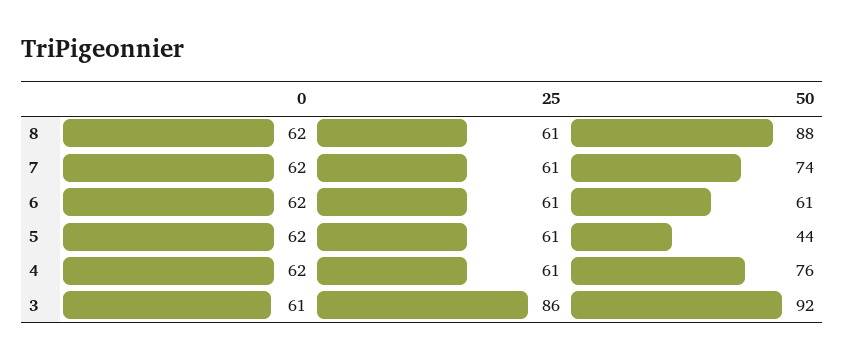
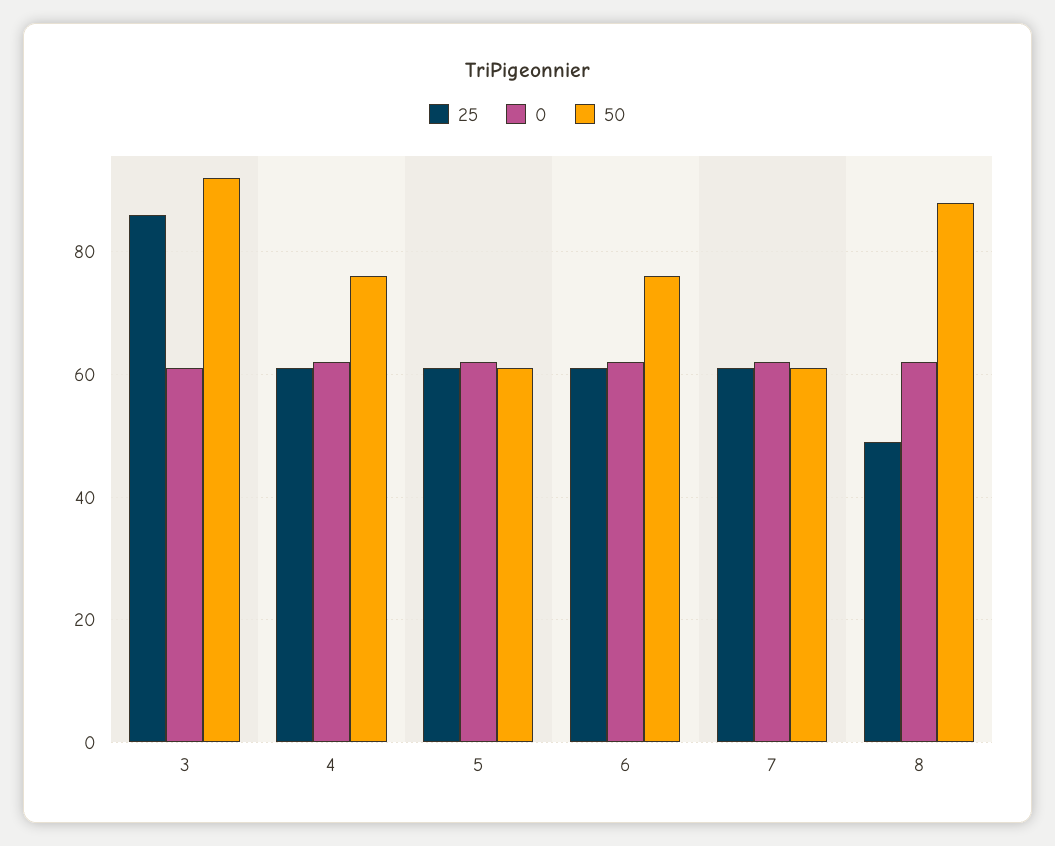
25, 8: 61 -> 50
50, 7: 74 -> 60
50, 6: 61 -> 75
50, 5: 44 -> 60

